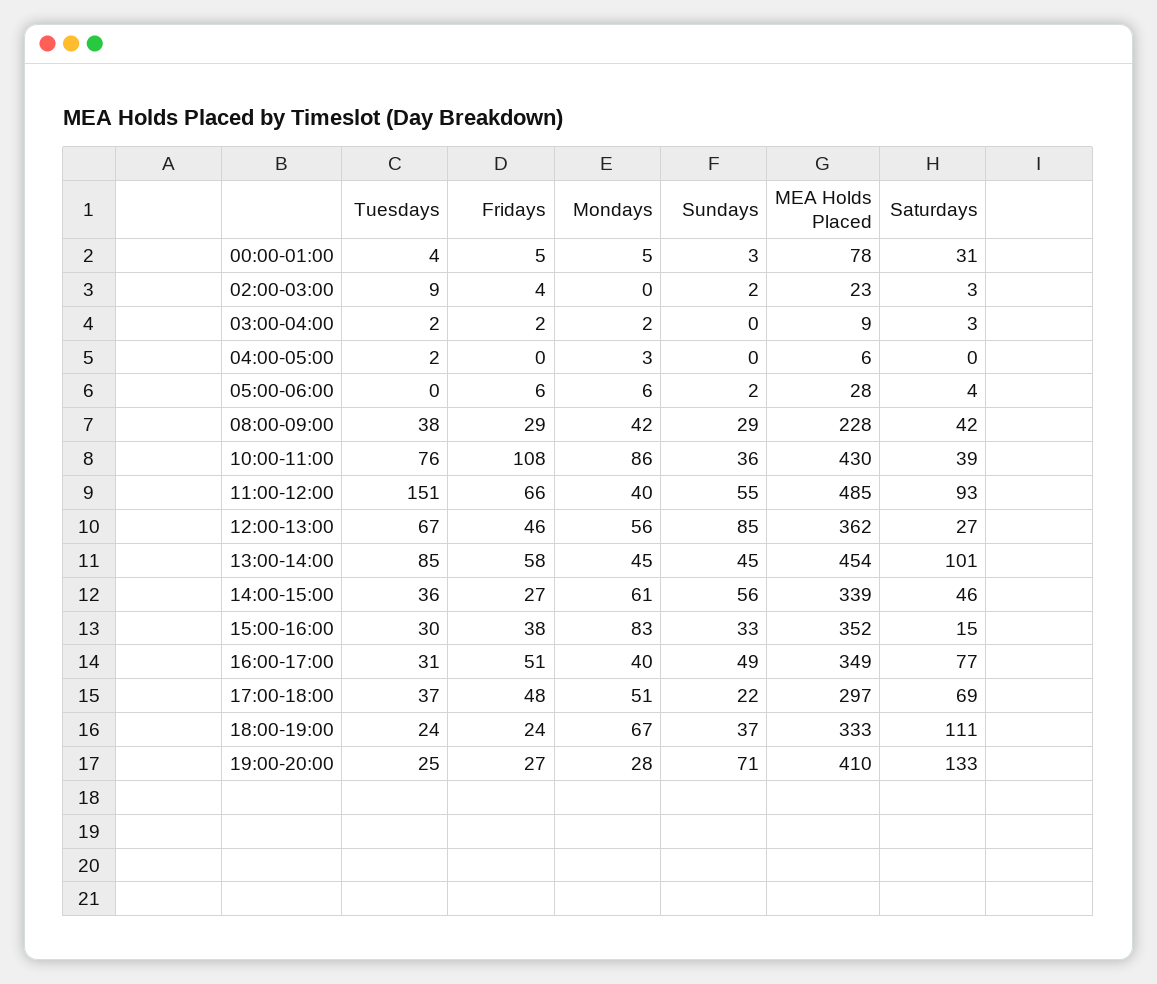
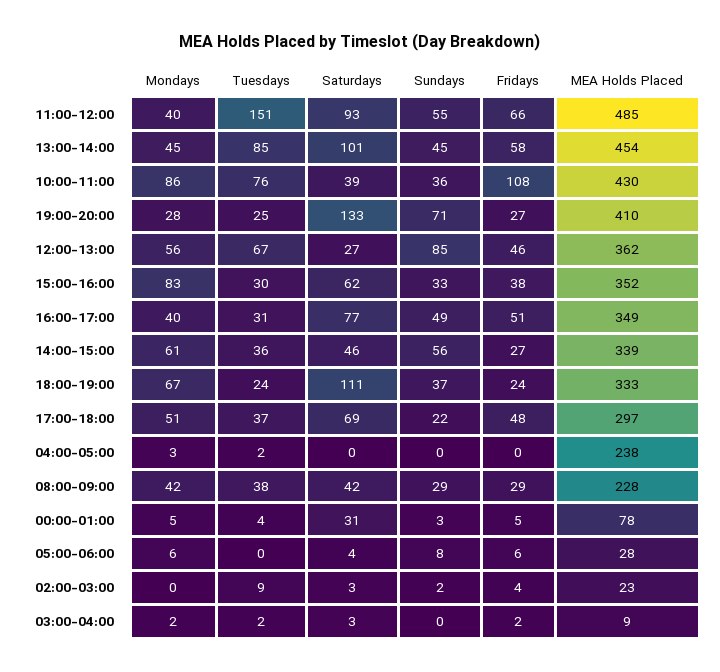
MEA Holds Placed, 04:00-05:00: 6 -> 238
Sundays, 05:00-06:00: 2 -> 8
Saturdays, 15:00-16:00: 15 -> 62

